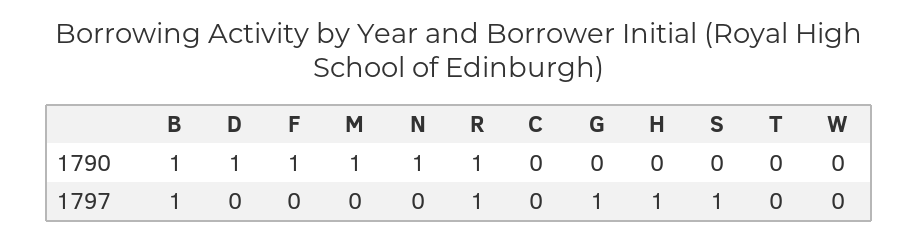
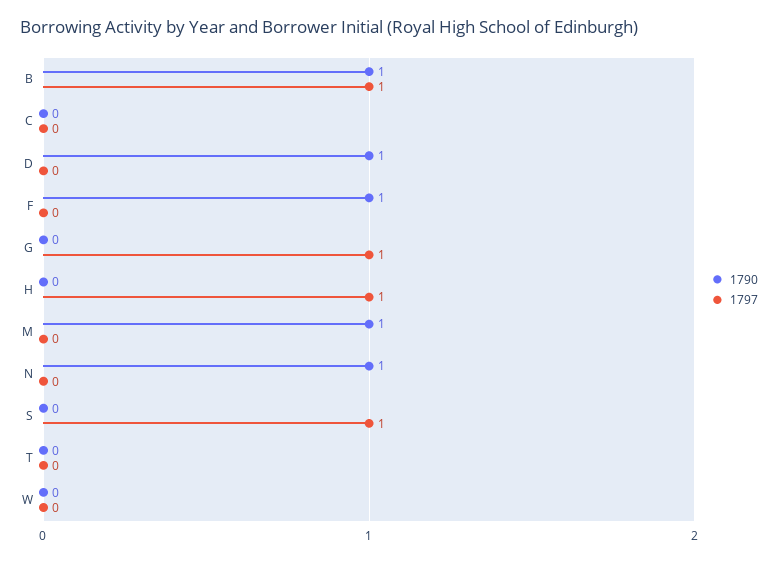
1790, R: 1 -> none
1797, R: 1 -> none

